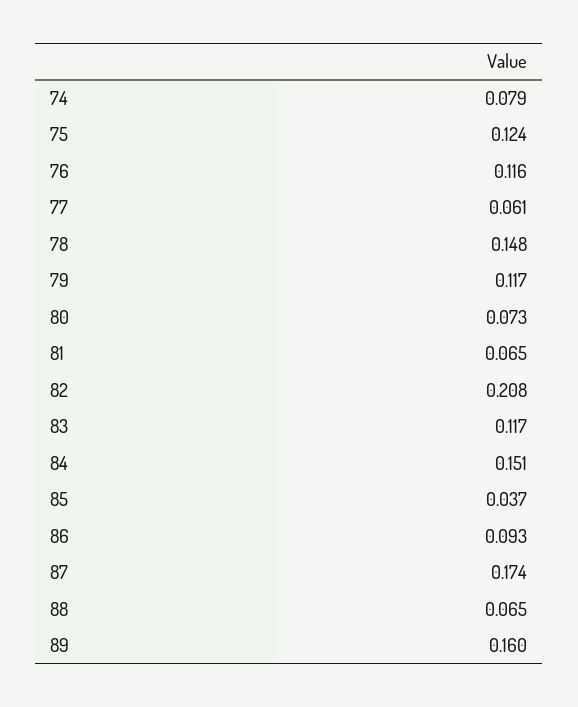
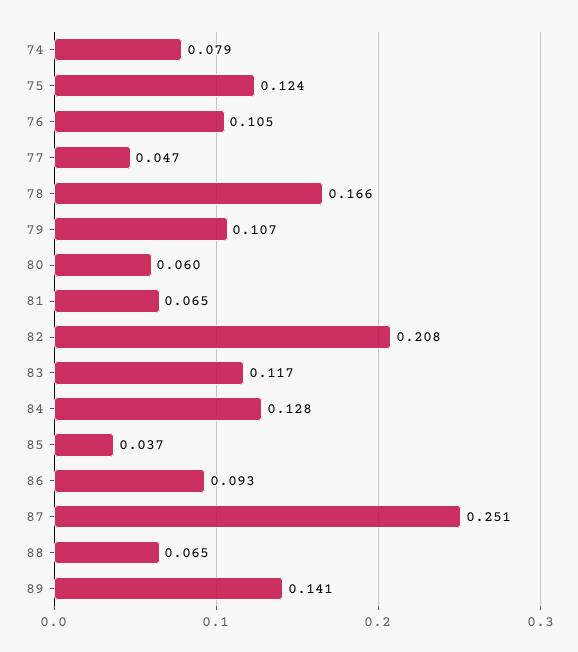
76: 0.116 -> 0.105
77: 0.061 -> 0.047
78: 0.148 -> 0.166
79: 0.117 -> 0.107
80: 0.073 -> 0.06
84: 0.151 -> 0.128
87: 0.174 -> 0.251
89: 0.16 -> 0.141

